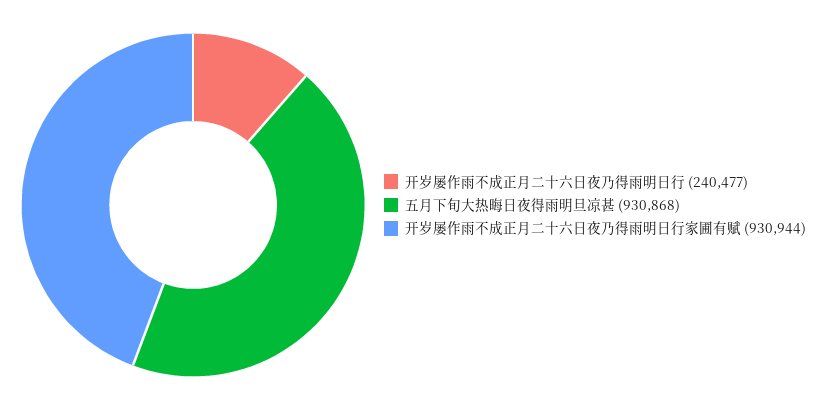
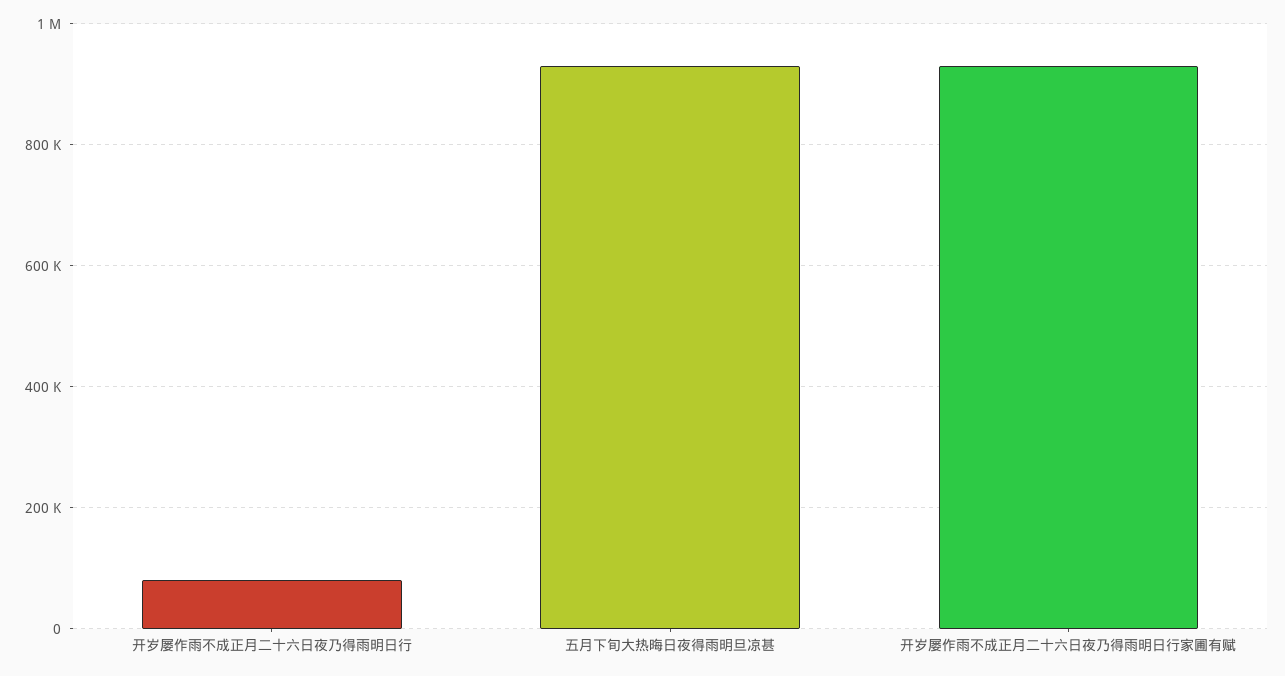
开岁屡作雨不成正月二十六日夜乃得雨明日行: 240477 -> 80000

